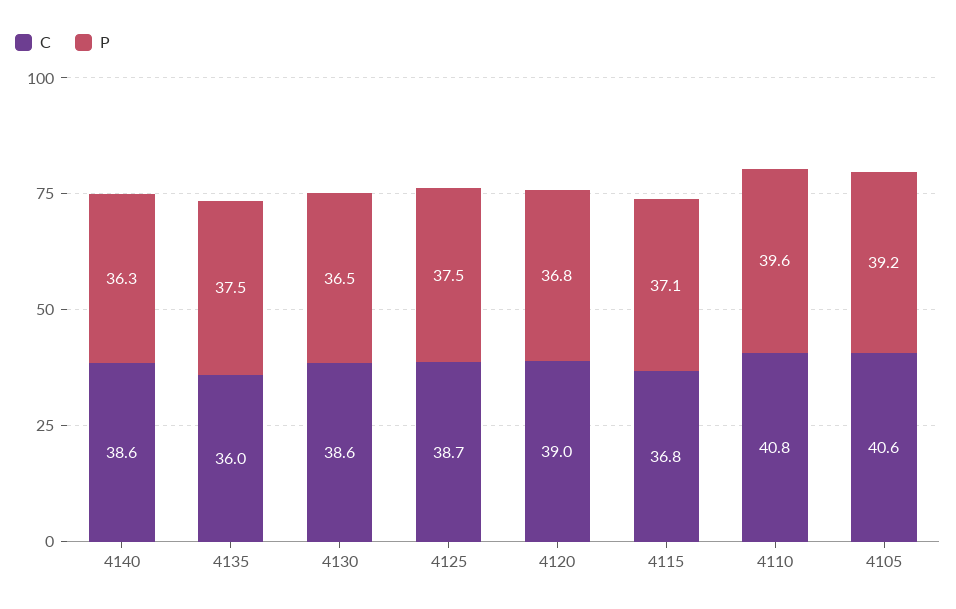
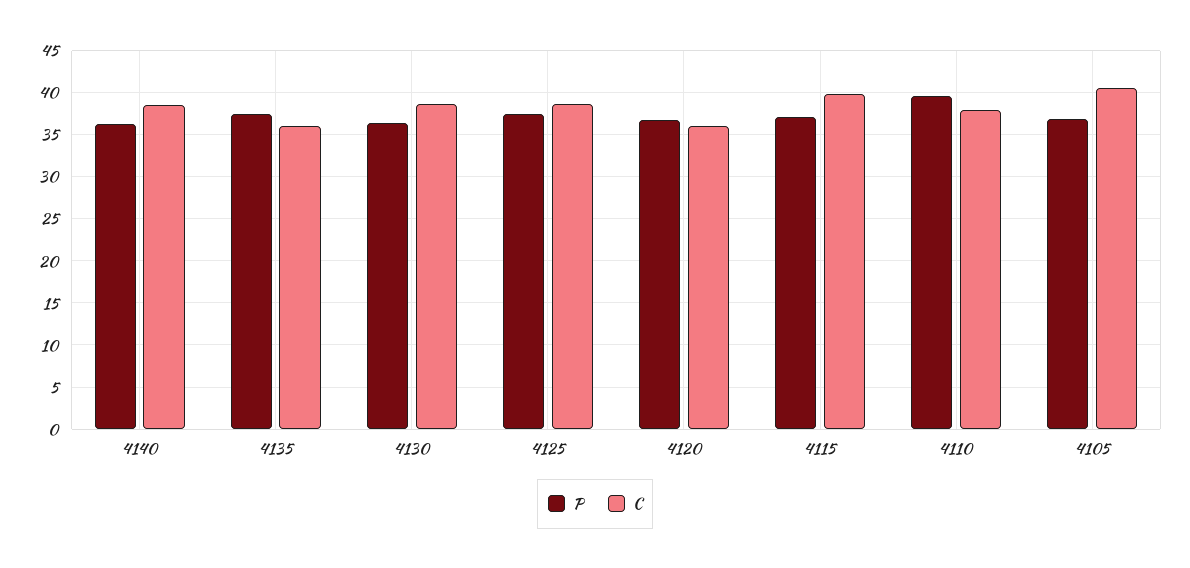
C, 4120: 39 -> 36
C, 4115: 36.8 -> 40
C, 4110: 40.8 -> 38
P, 4105: 39.2 -> 37

